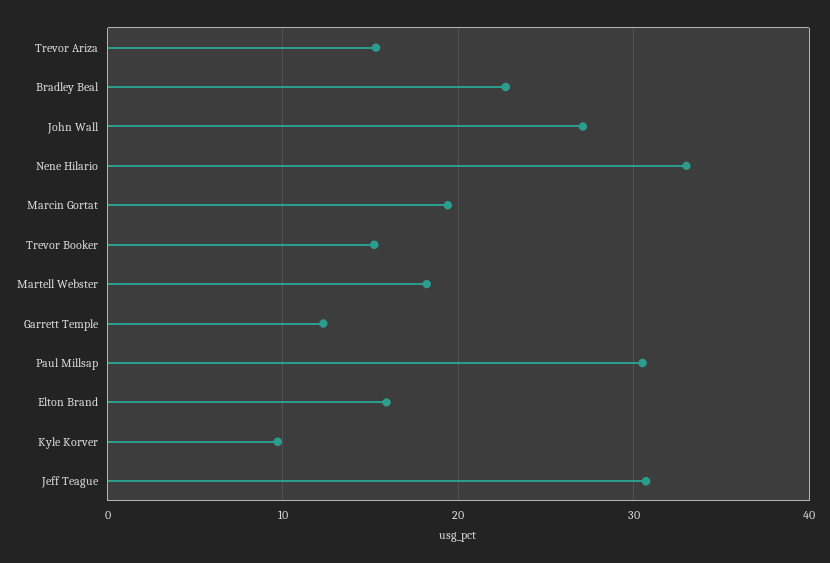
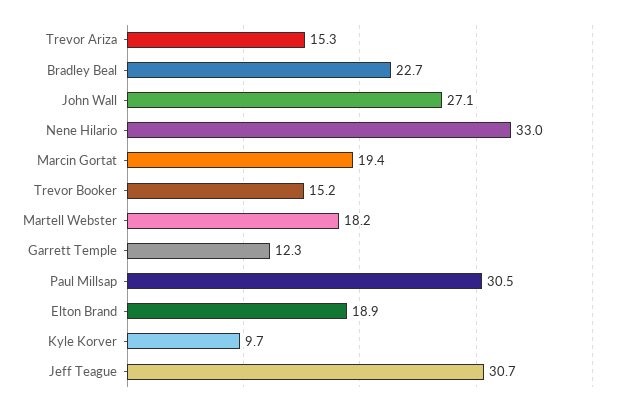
Elton Brand: 16 -> 18.9

